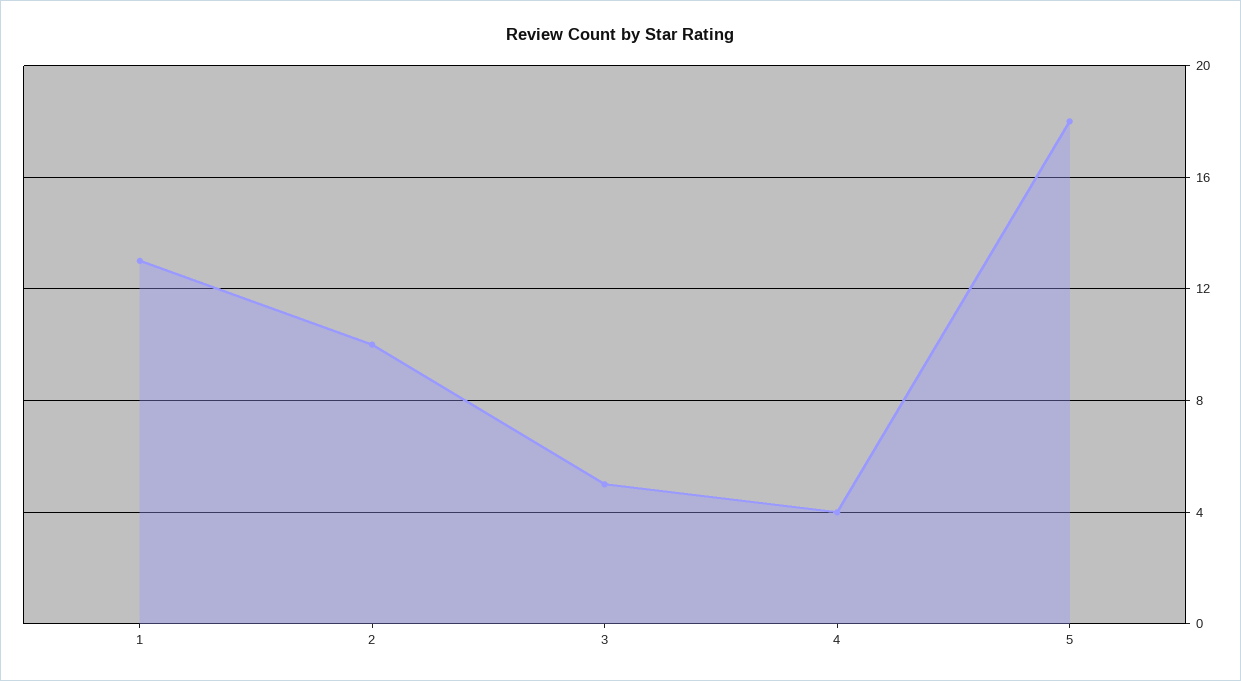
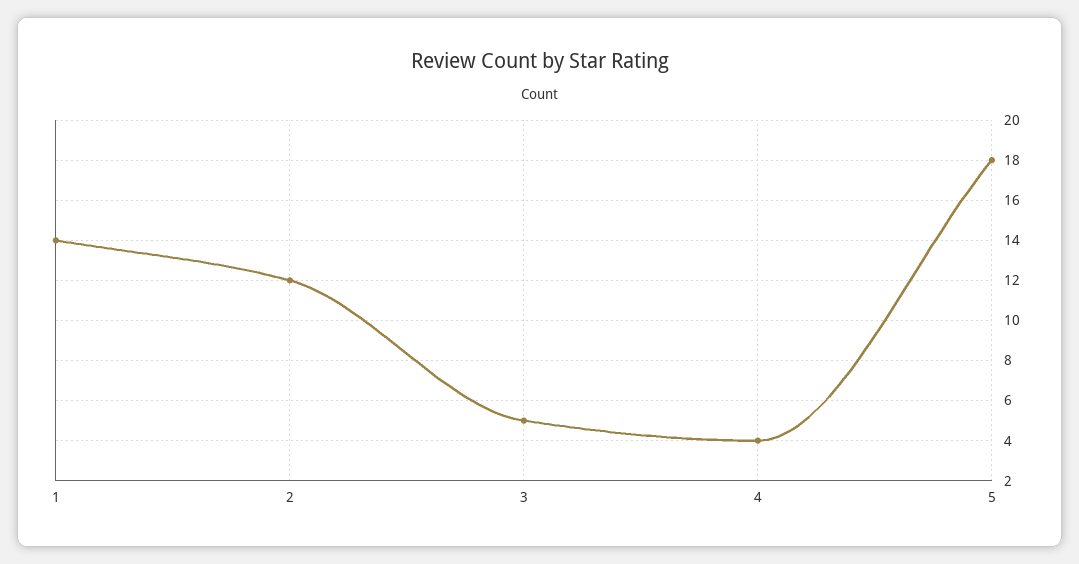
1: 13 -> 14
2: 10 -> 12

